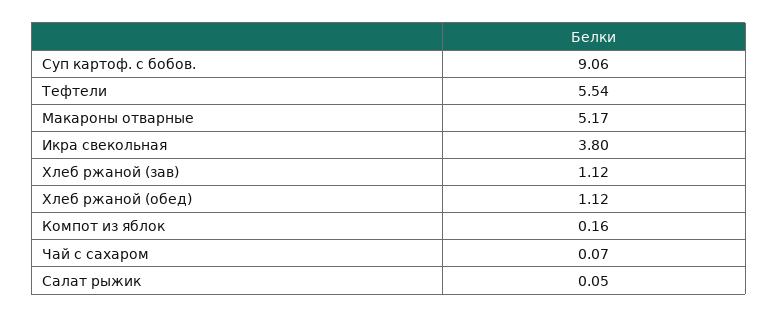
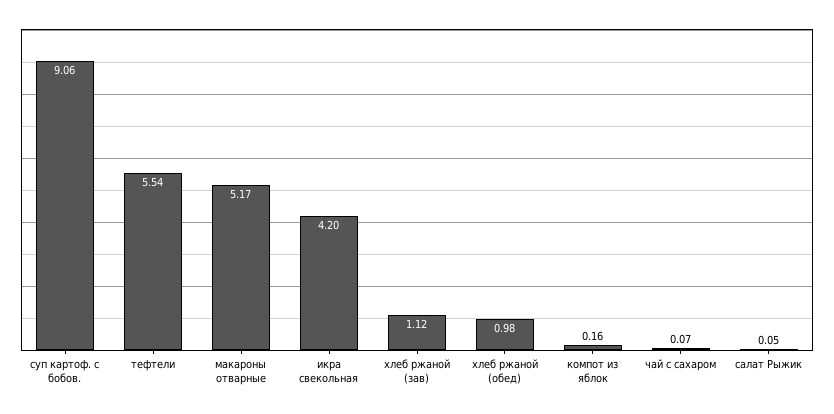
Икра свекольная: 3.8 -> 4.2
Хлеб ржаной (обед): 1.12 -> 0.98

